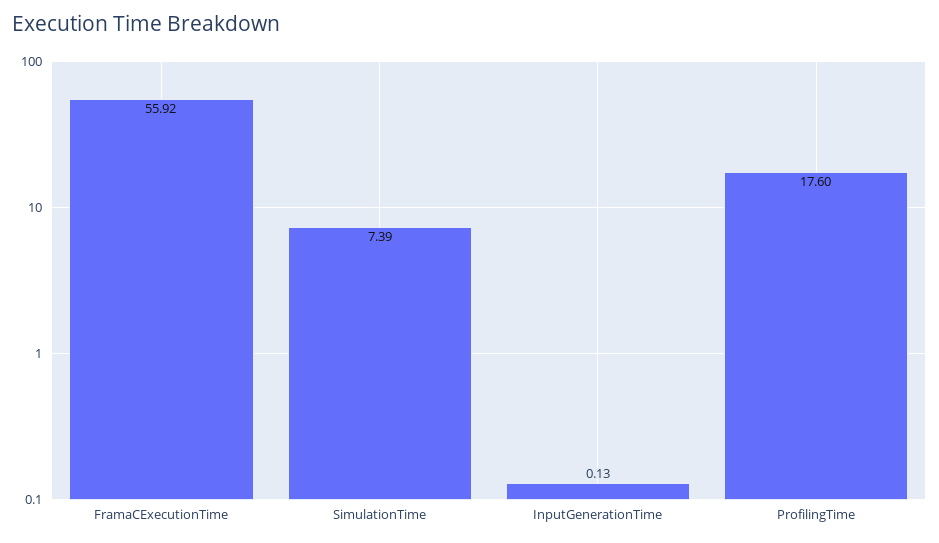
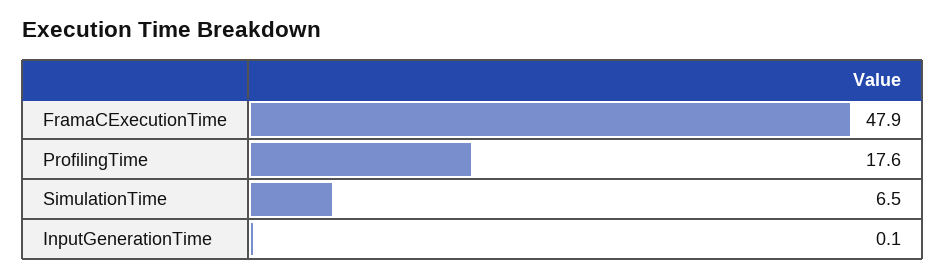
FramaCExecutionTime: 55.92 -> 47.9
SimulationTime: 7.39 -> 6.5

